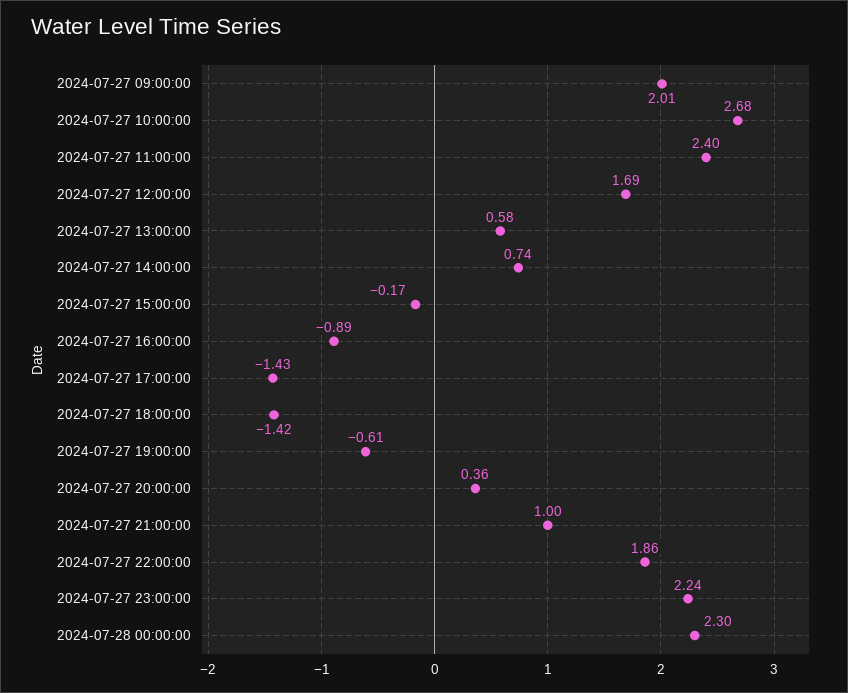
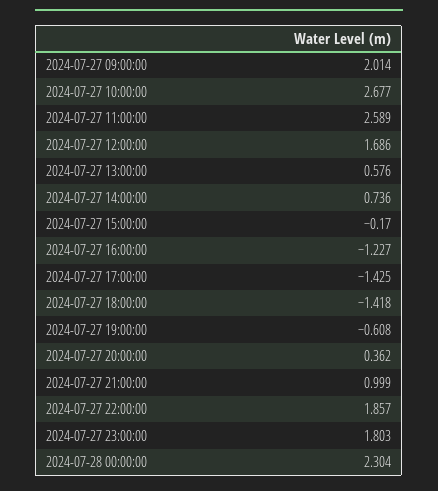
2024-07-27 11:00:00: 2.4 -> 2.589
2024-07-27 16:00:00: -0.89 -> -1.227
2024-07-27 23:00:00: 2.24 -> 1.803

